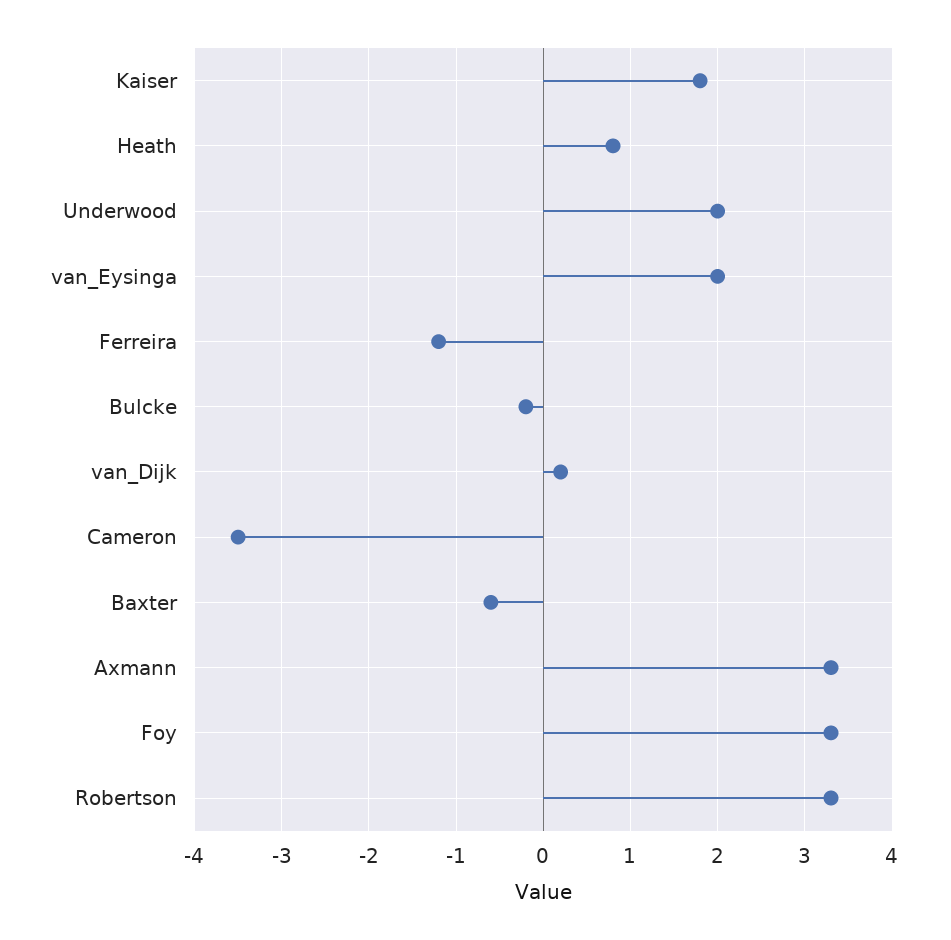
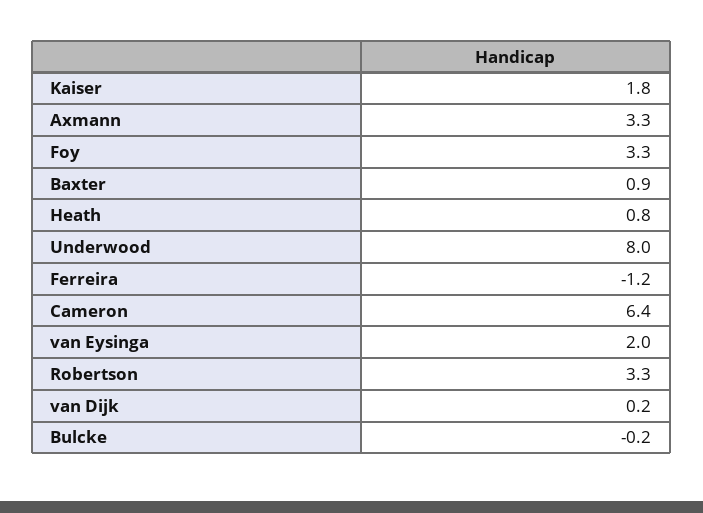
Underwood: 2 -> 8
Cameron: -3.5 -> 6.4
Baxter: -0.6 -> 0.9

